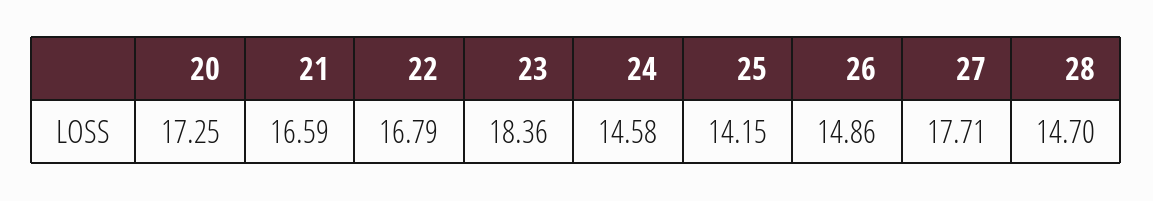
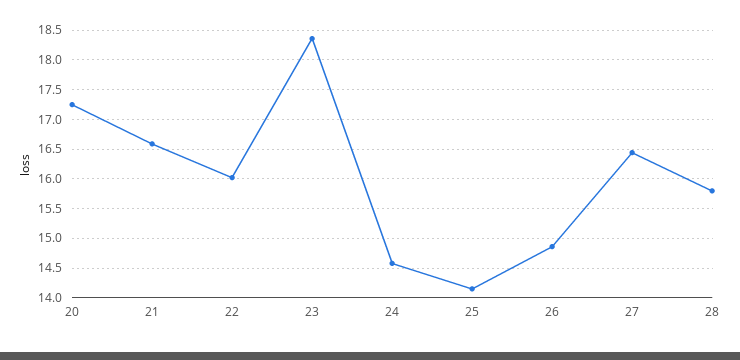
22: 16.79 -> 16
27: 17.71 -> 16.5
28: 14.7 -> 15.75

